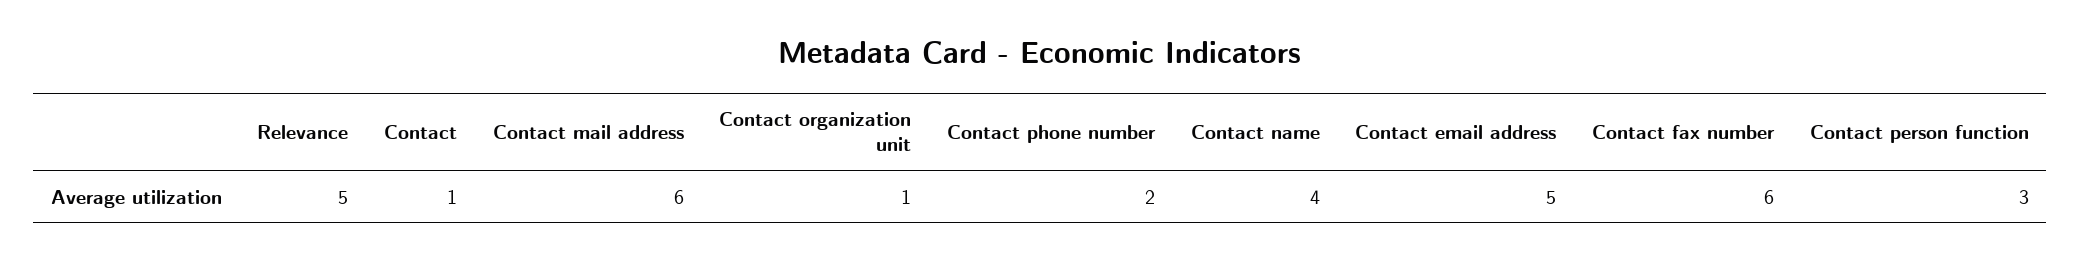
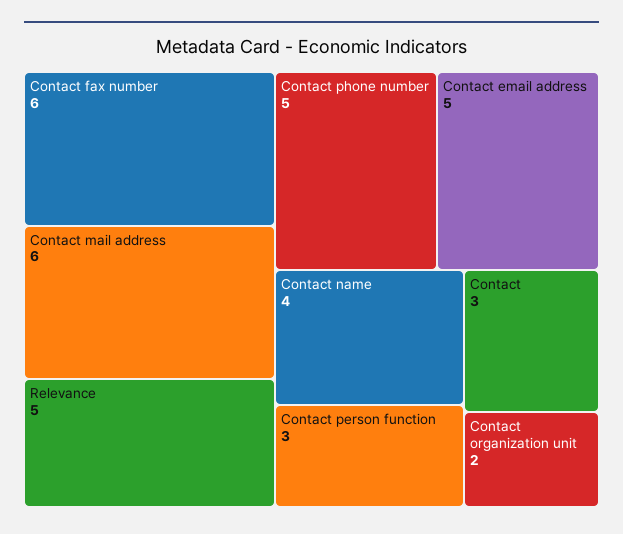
Contact: 1 -> 3
Contact organization unit: 1 -> 2
Contact phone number: 2 -> 5

